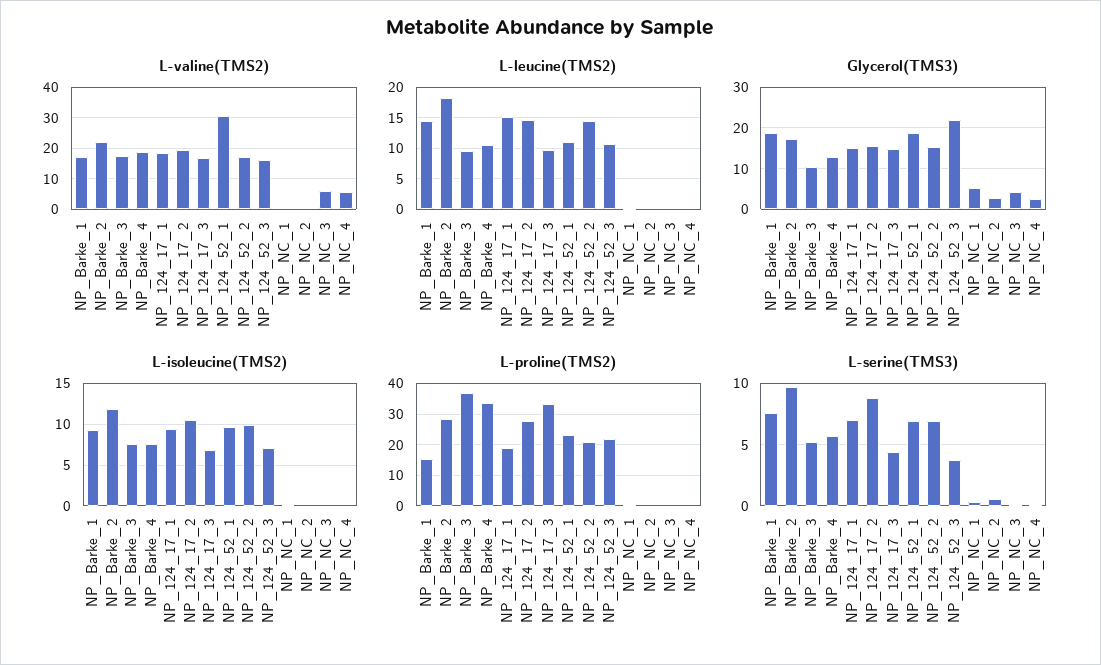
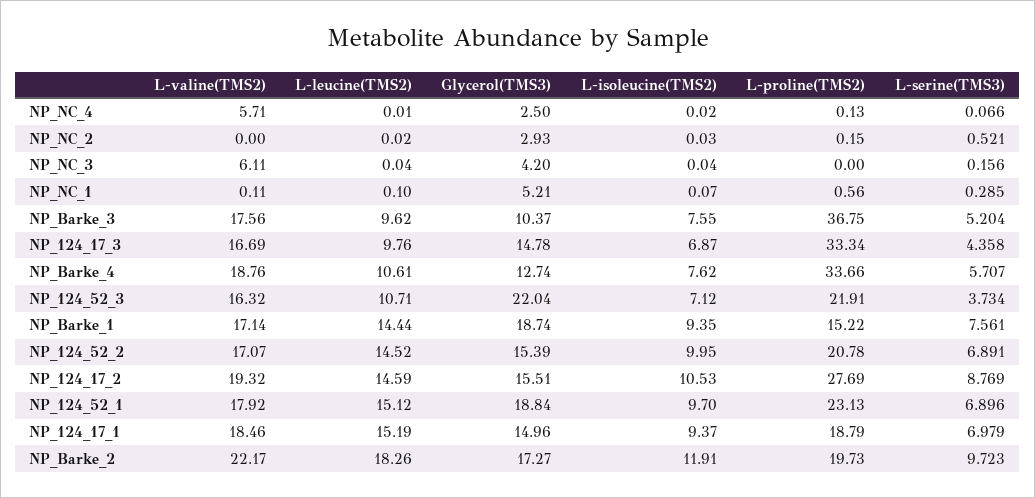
L-valine(TMS2), NP_124_52_1: 30 -> 17.92
L-leucine(TMS2), NP_124_52_1: 11 -> 15.12
L-proline(TMS2), NP_Barke_2: 28 -> 19.73

